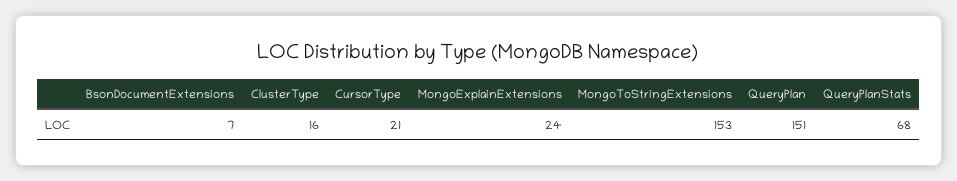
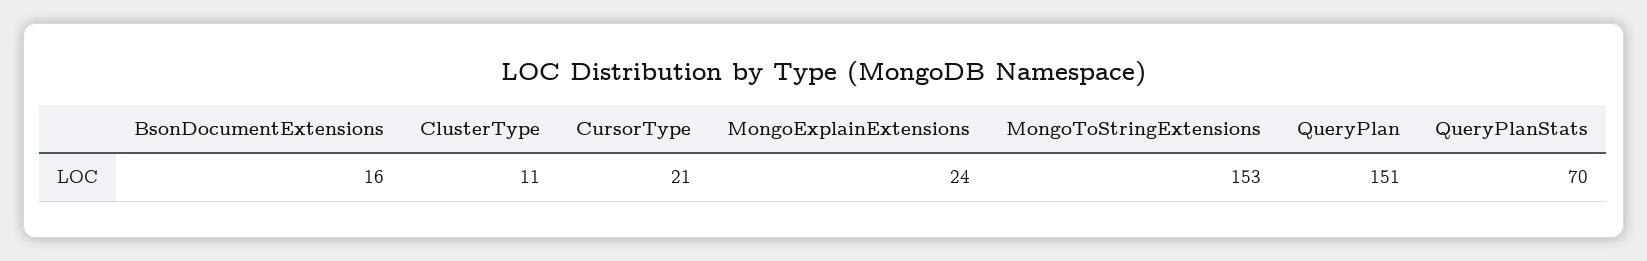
BsonDocumentExtensions: 7 -> 16
ClusterType: 16 -> 11
QueryPlanStats: 68 -> 70

